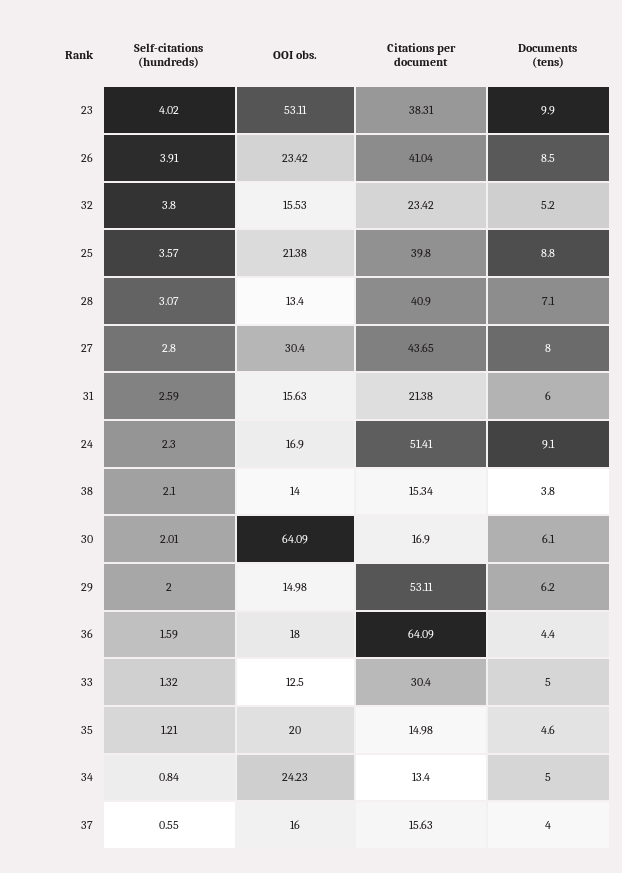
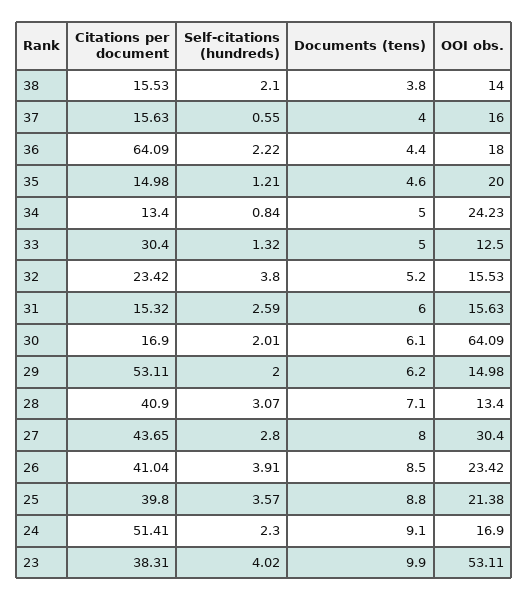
Citations per document, 31: 21.38 -> 15.32
Citations per document, 38: 15.34 -> 15.53
Self-citations (hundreds), 36: 1.59 -> 2.22

